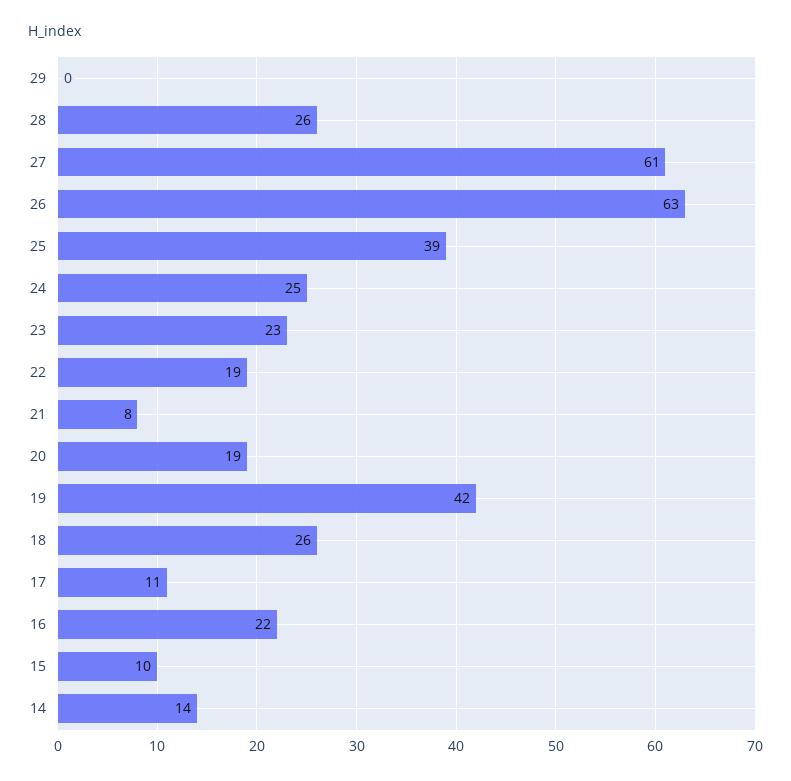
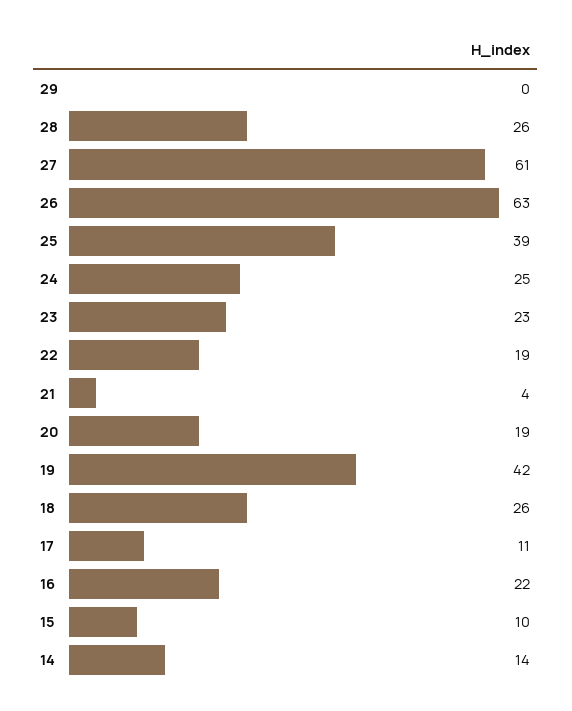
21: 8 -> 4

